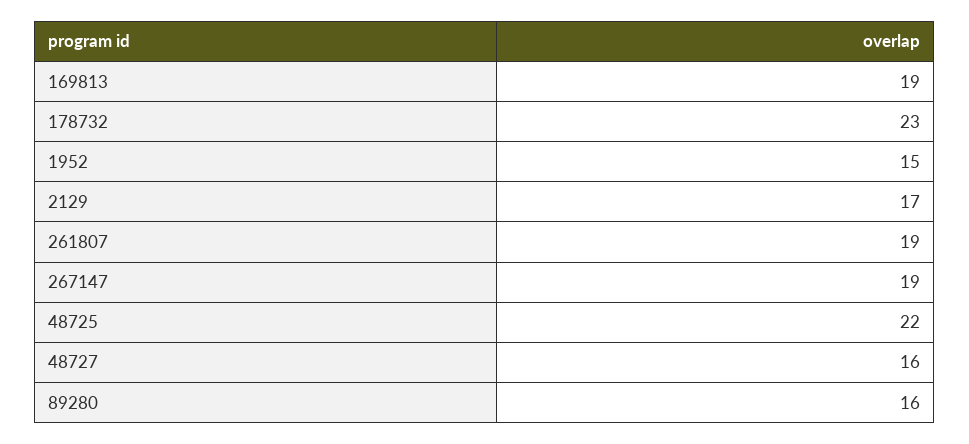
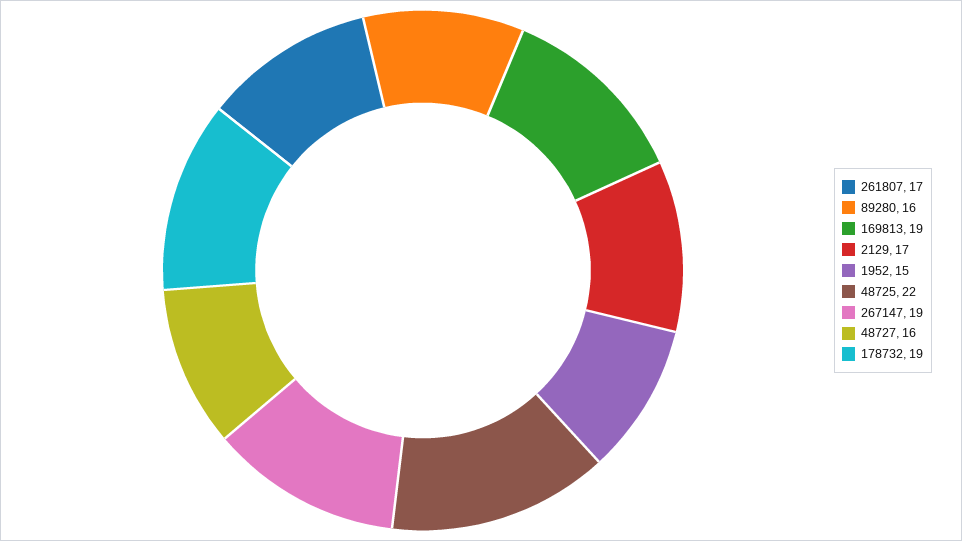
178732: 23 -> 19
261807: 19 -> 17

